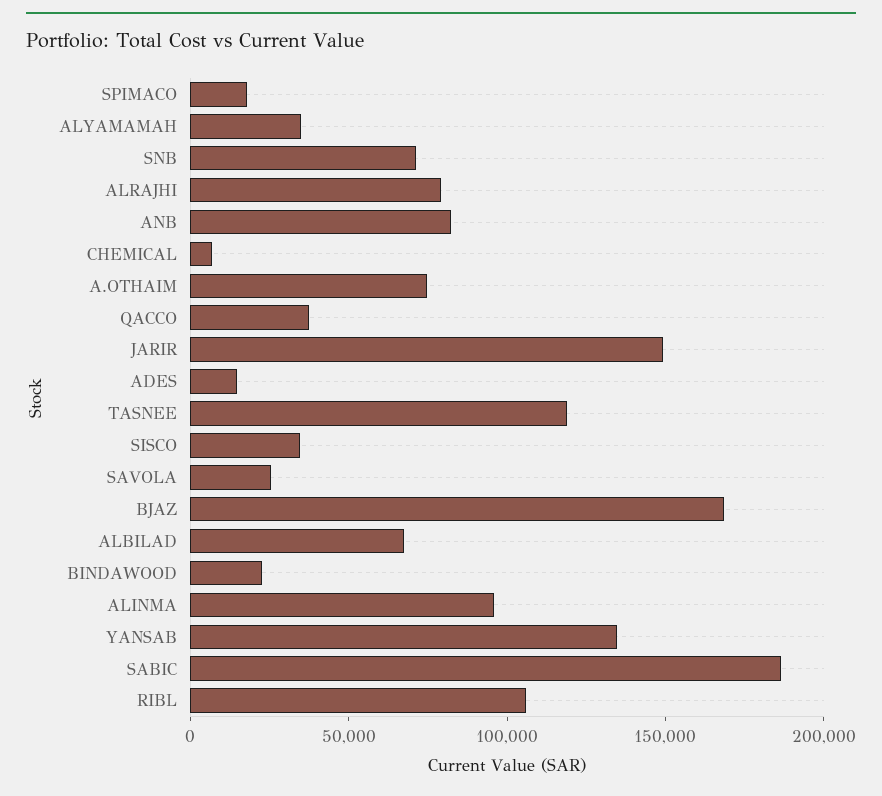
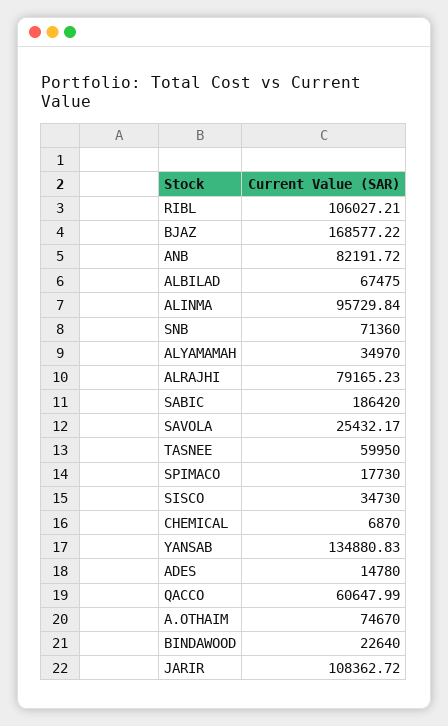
QACCO: 40000 -> 60647.99
JARIR: 150000 -> 108362.72
TASNEE: 120000 -> 59950

